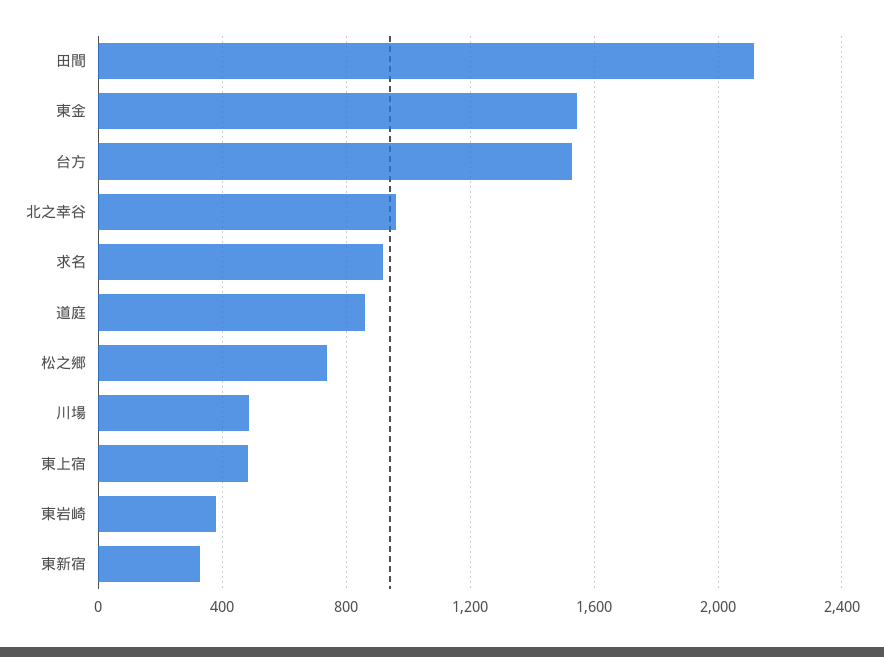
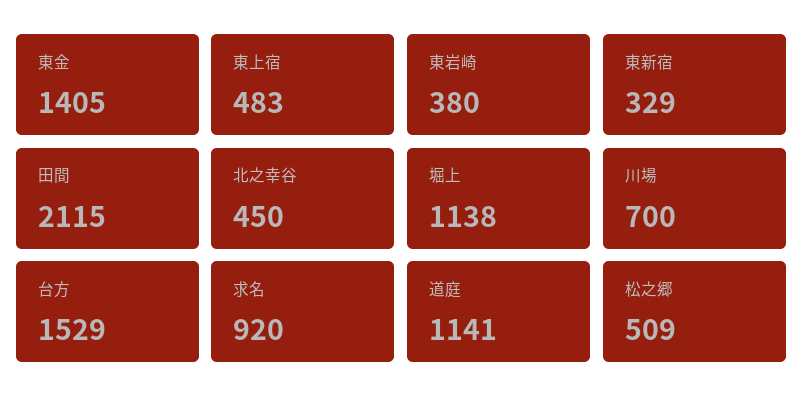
東金: 1550 -> 1405
北之幸谷: 950 -> 450
道庭: 850 -> 1141
松之郷: 750 -> 509
川場: 500 -> 700
堀上: none -> 1138

